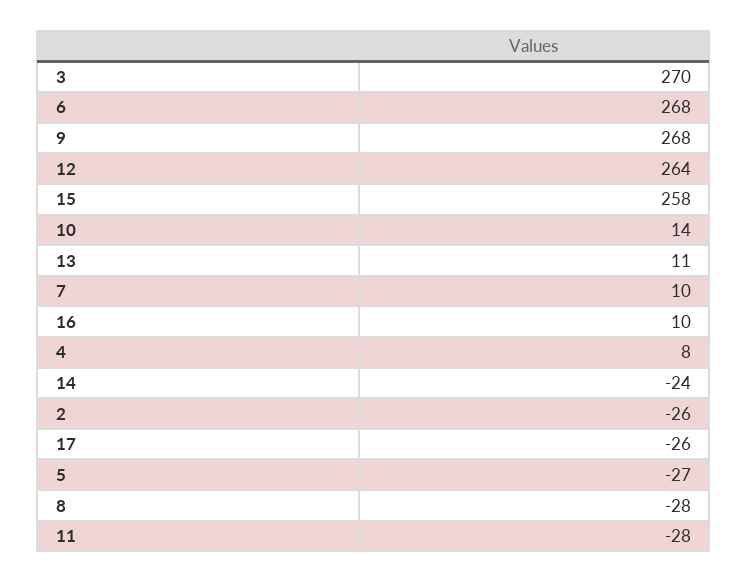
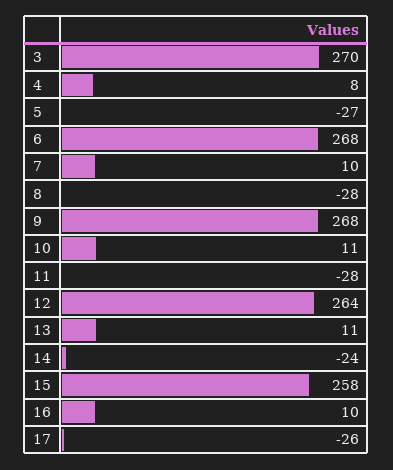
10: 14 -> 11
2: -26 -> none

